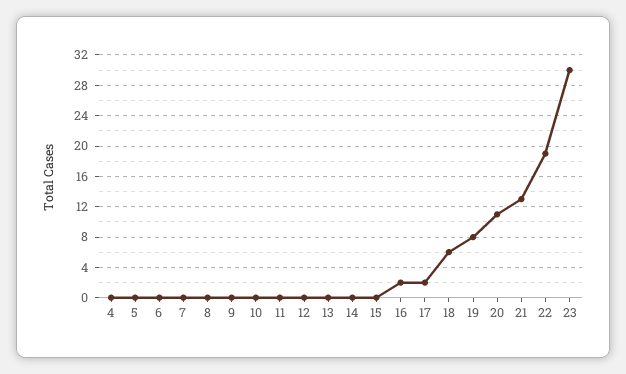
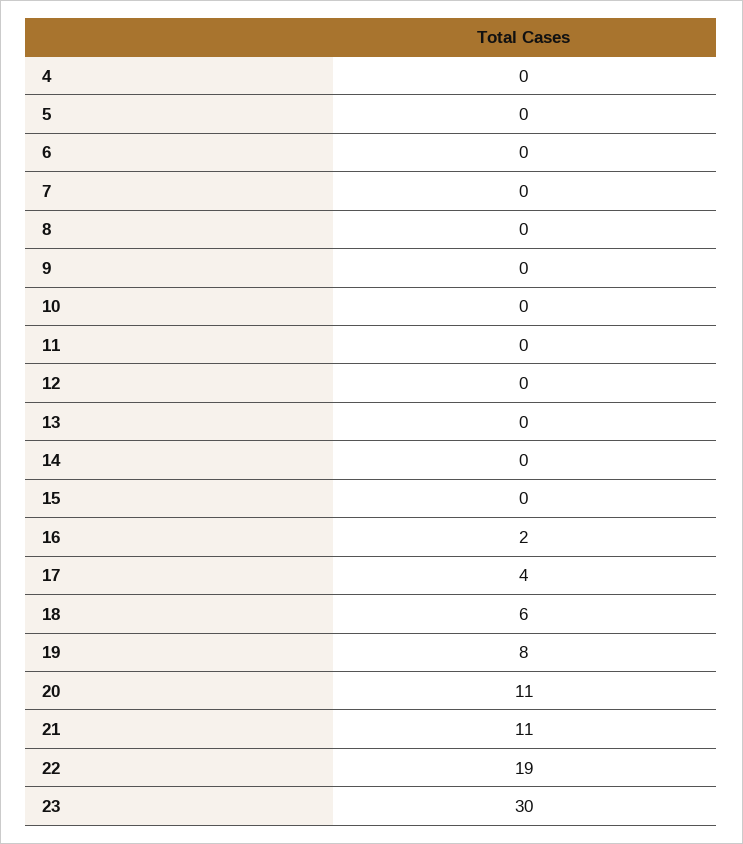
17: 2 -> 4
21: 13 -> 11

